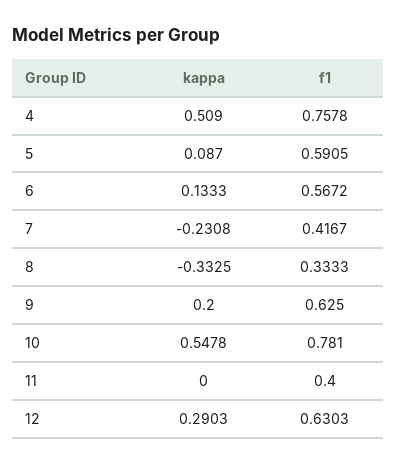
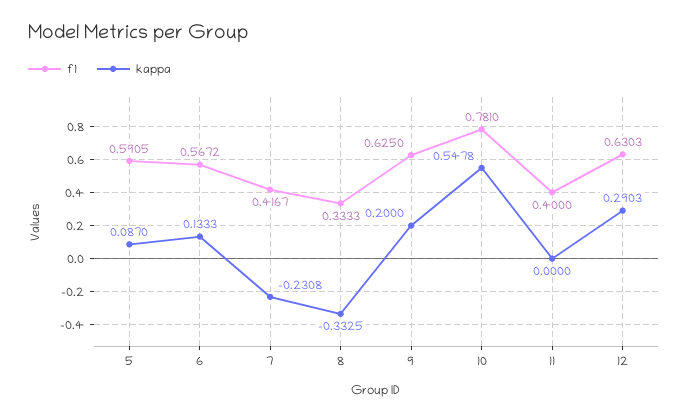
kappa, 4: 0.509 -> none
f1, 4: 0.7578 -> none

